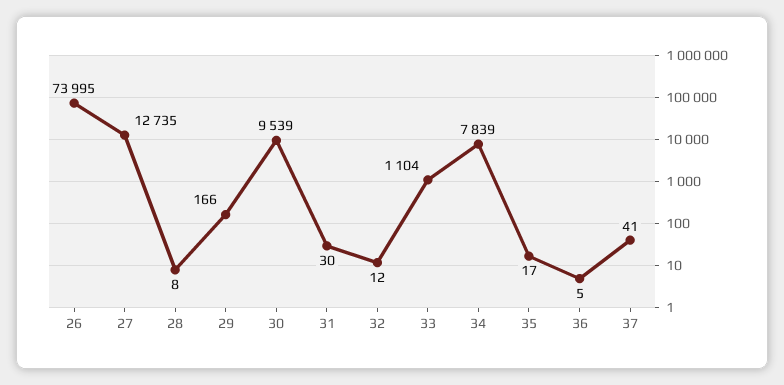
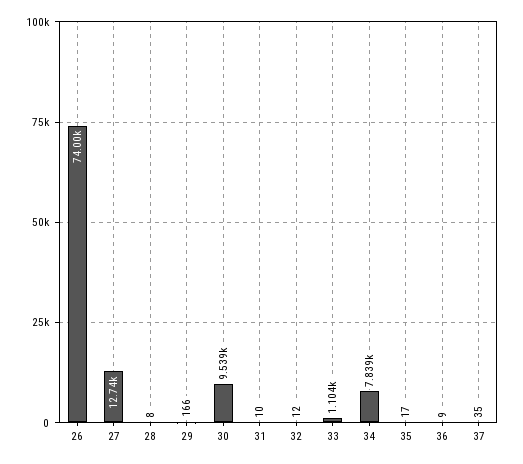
31: 30 -> 10
36: 5 -> 9
37: 41 -> 35

